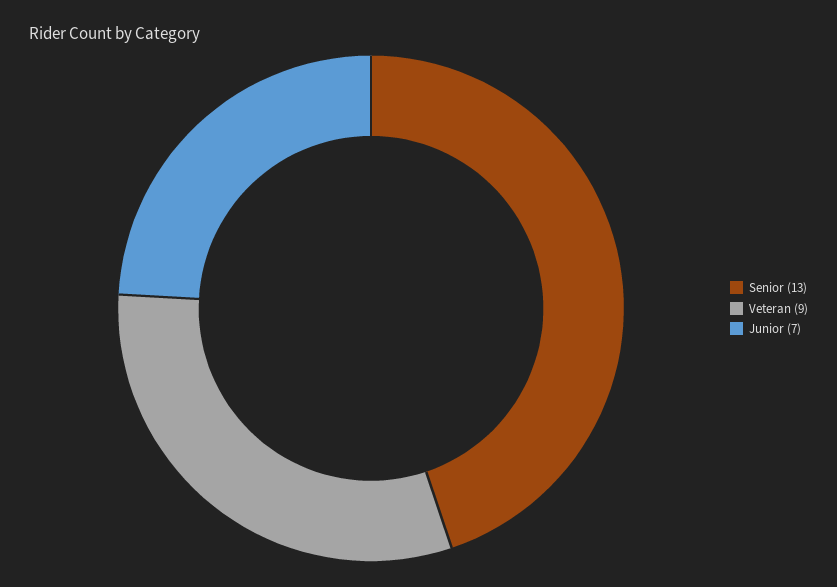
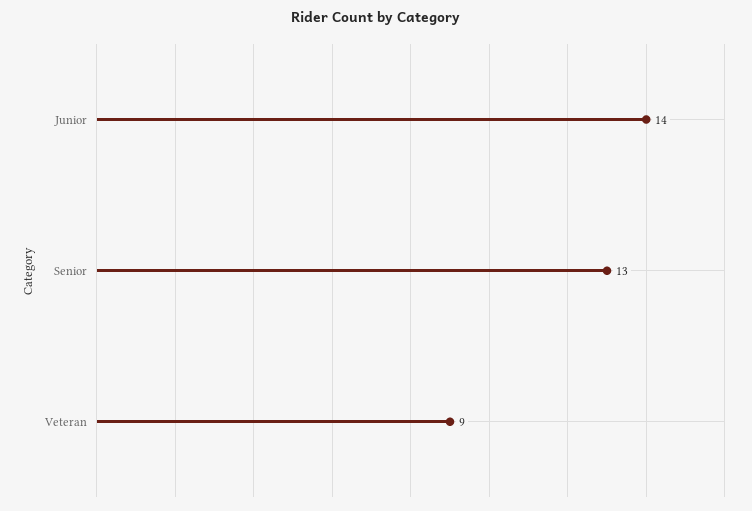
Junior: 7 -> 14

